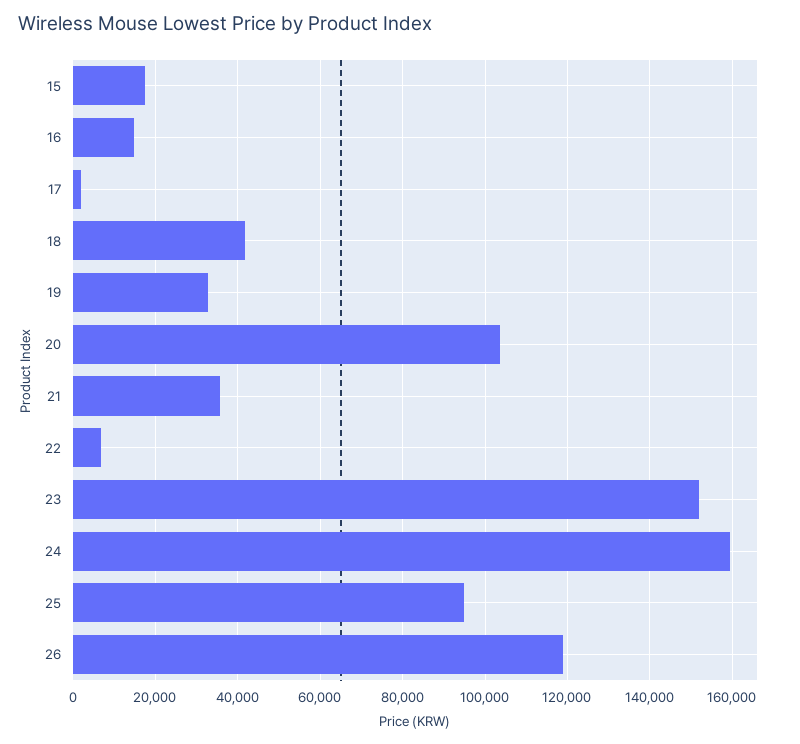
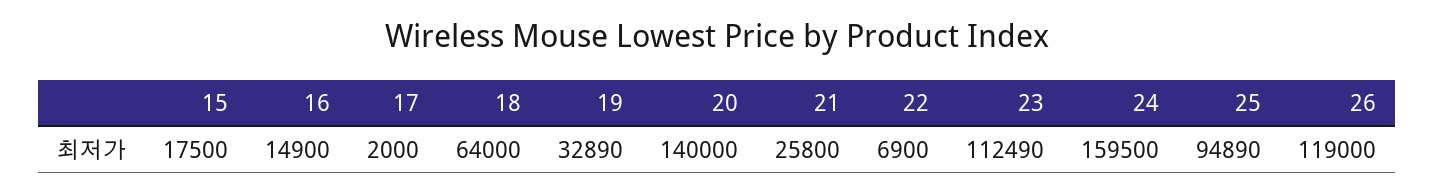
18: 42000 -> 64000
20: 104000 -> 140000
21: 36000 -> 25800
23: 152000 -> 112490

